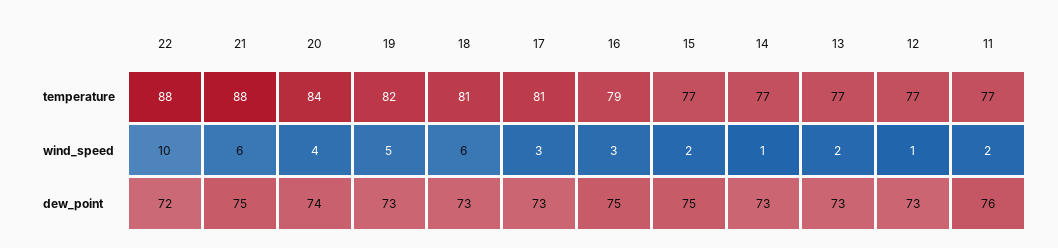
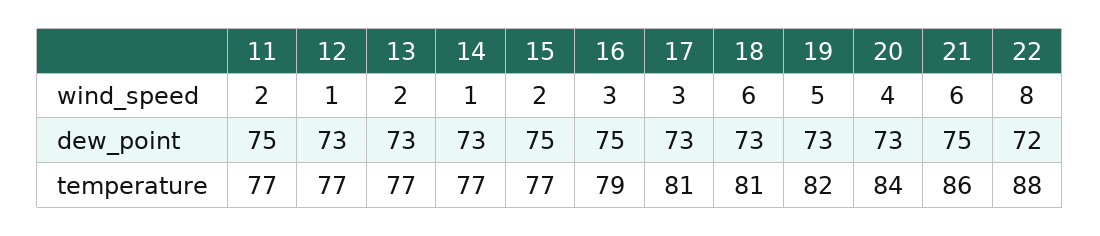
21, temperature: 88 -> 86
22, wind_speed: 10 -> 8
20, dew_point: 74 -> 73
11, dew_point: 76 -> 75

